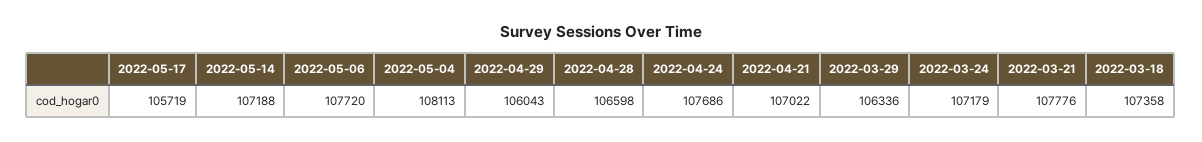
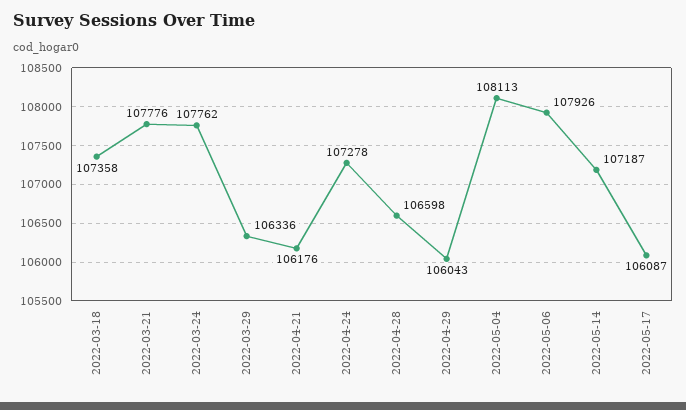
2022-05-17: 105719 -> 106087
2022-05-14: 107188 -> 107187
2022-05-06: 107720 -> 107926
2022-04-24: 107686 -> 107278
2022-04-21: 107022 -> 106176
2022-03-24: 107179 -> 107762

